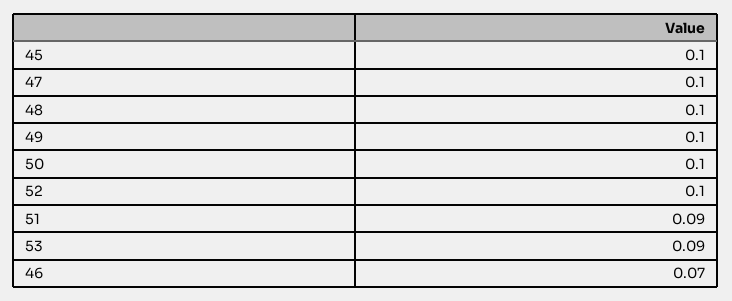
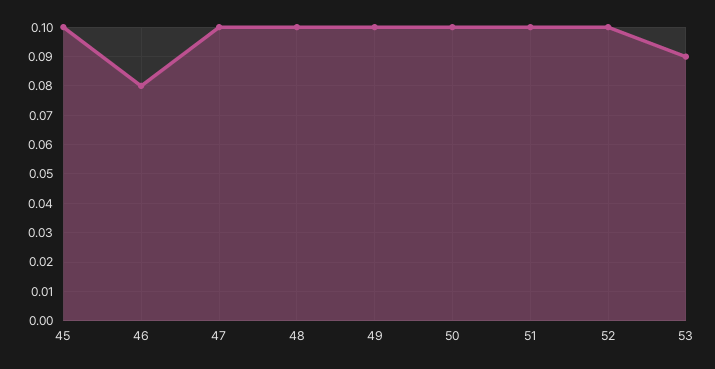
51: 0.09 -> 0.1
46: 0.07 -> 0.08

